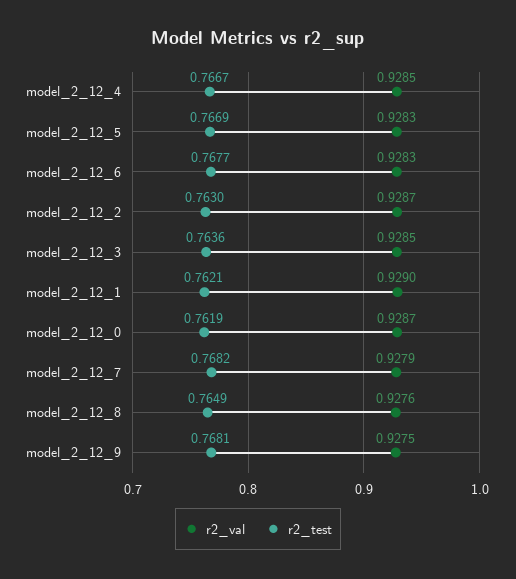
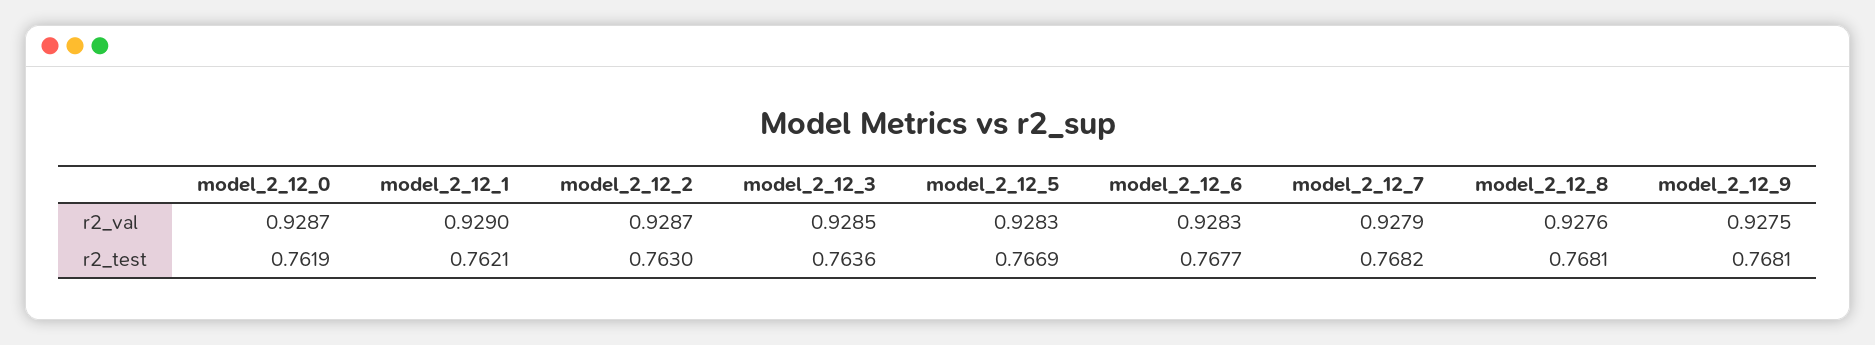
r2_val, model_2_12_4: 0.9285 -> none
r2_test, model_2_12_4: 0.7667 -> none
r2_test, model_2_12_8: 0.7649 -> 0.7681

